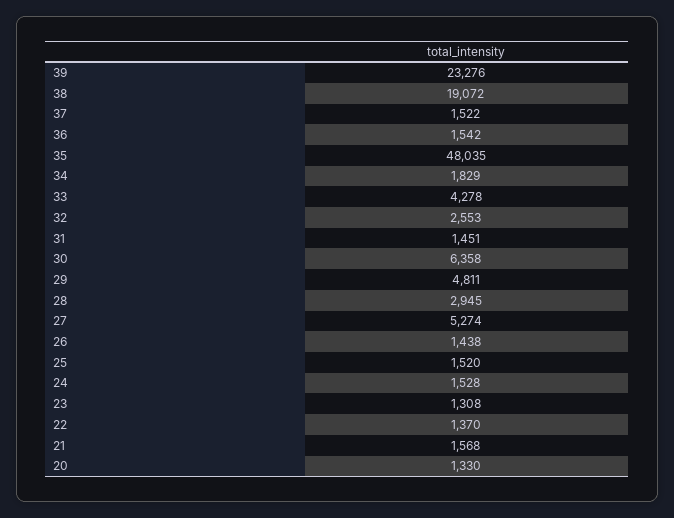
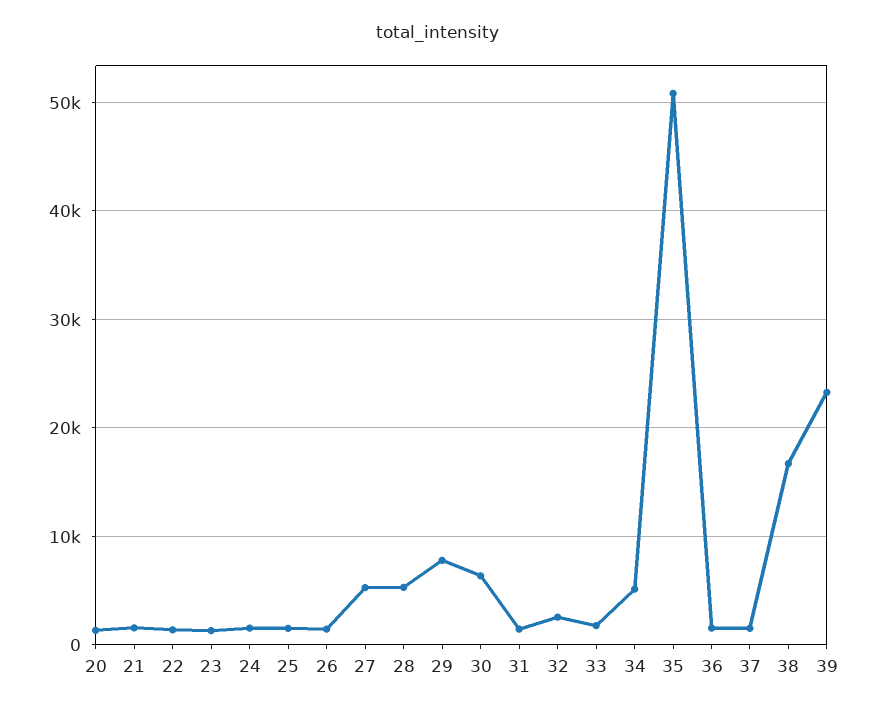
38: 19072 -> 17000
35: 48035 -> 51000
34: 1829 -> 5000
33: 4278 -> 2000
29: 4811 -> 8000
28: 2945 -> 5000

